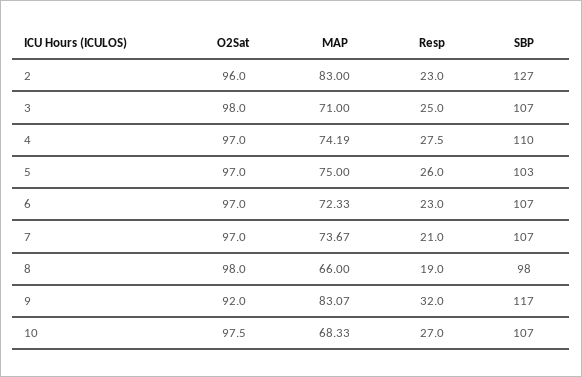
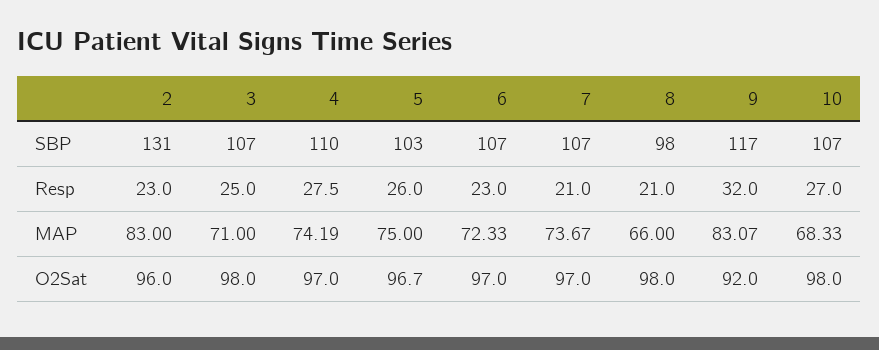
SBP, 2: 127 -> 131
O2Sat, 5: 97 -> 96.7
Resp, 8: 19 -> 21
O2Sat, 10: 97.5 -> 98

